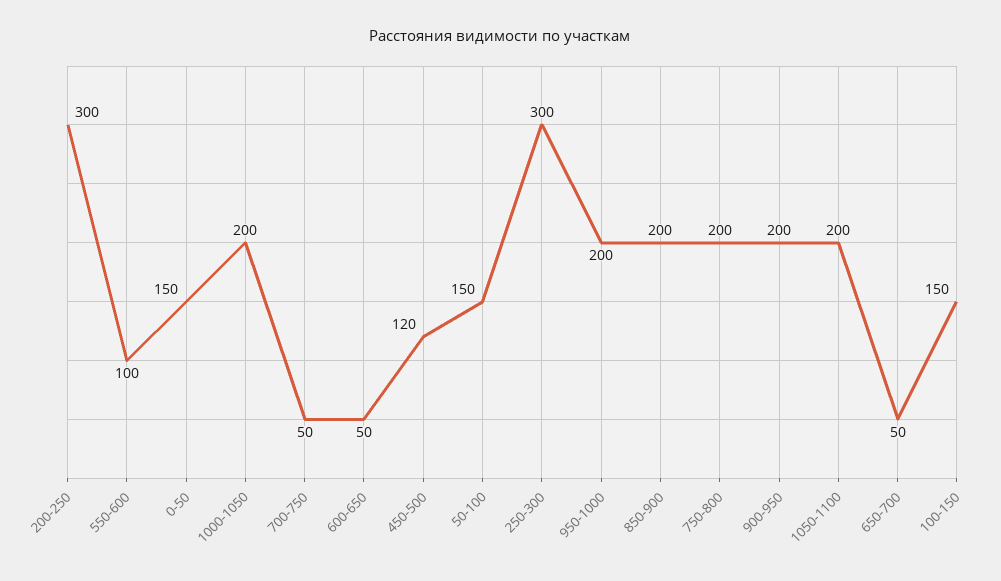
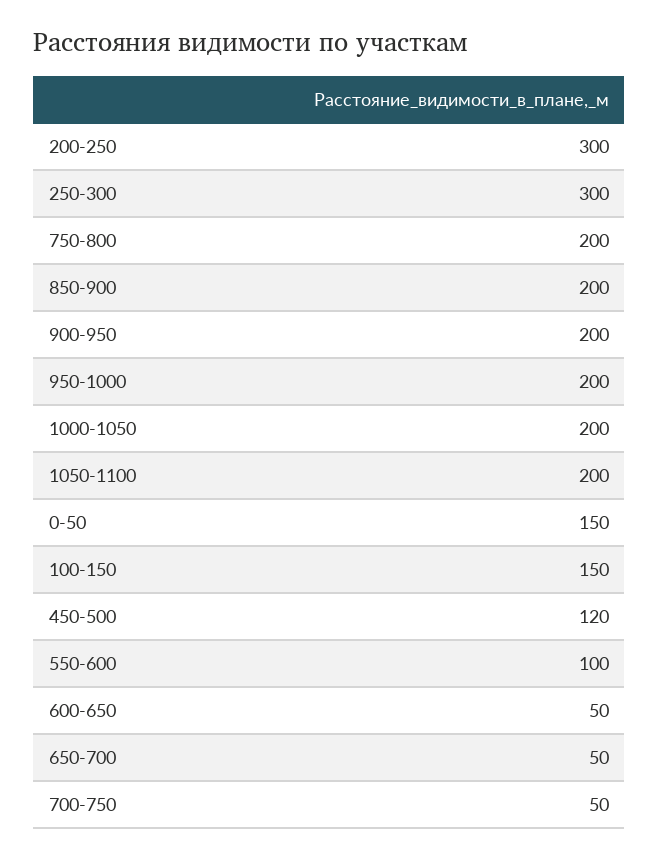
50-100: 150 -> none

